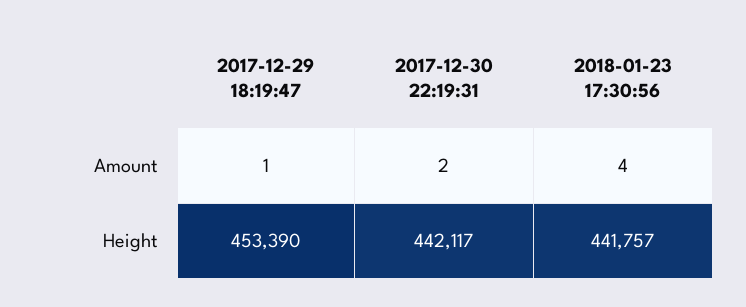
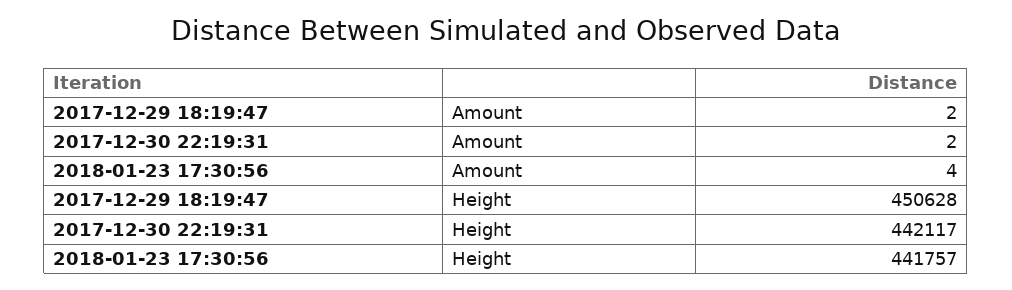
2017-12-29 18:19:47, Amount: 1 -> 2
2017-12-29 18:19:47, Height: 453390 -> 450628

